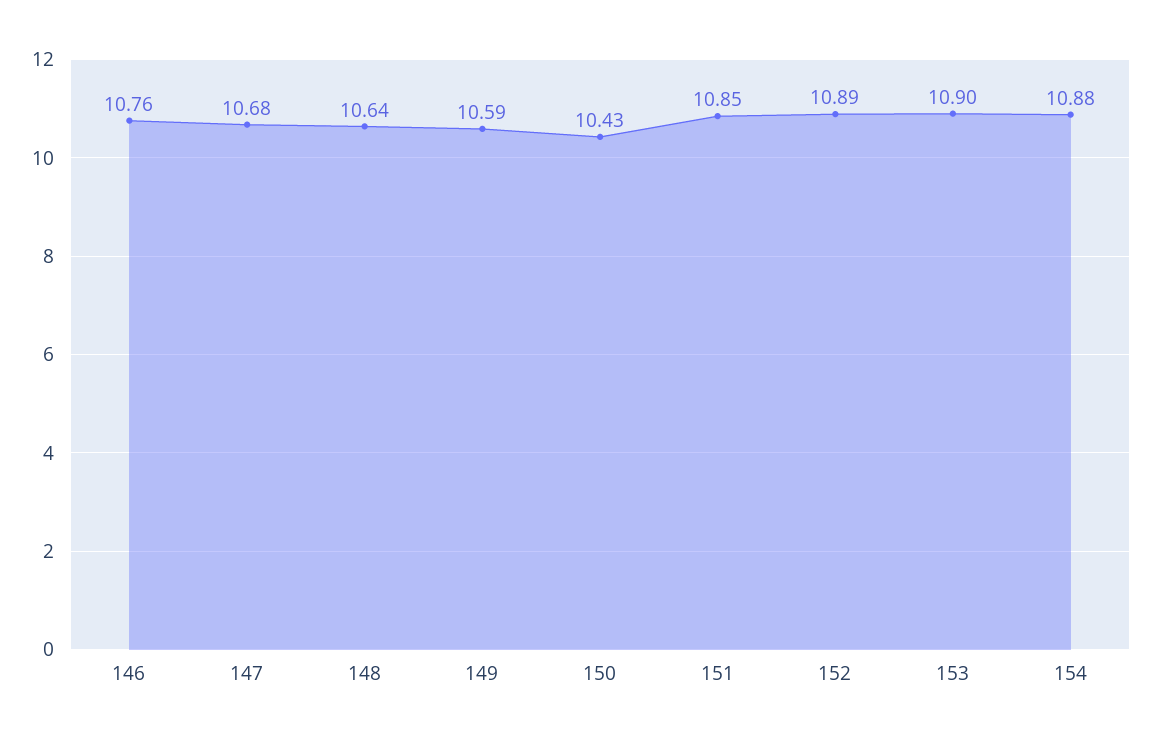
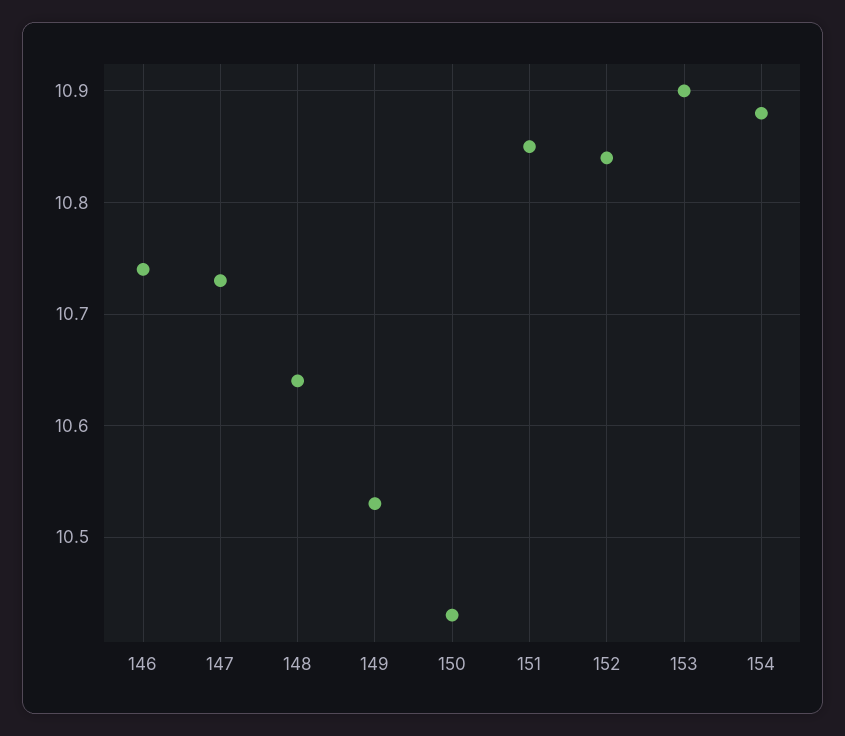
146: 10.76 -> 10.74
147: 10.68 -> 10.73
149: 10.59 -> 10.53
152: 10.89 -> 10.84

